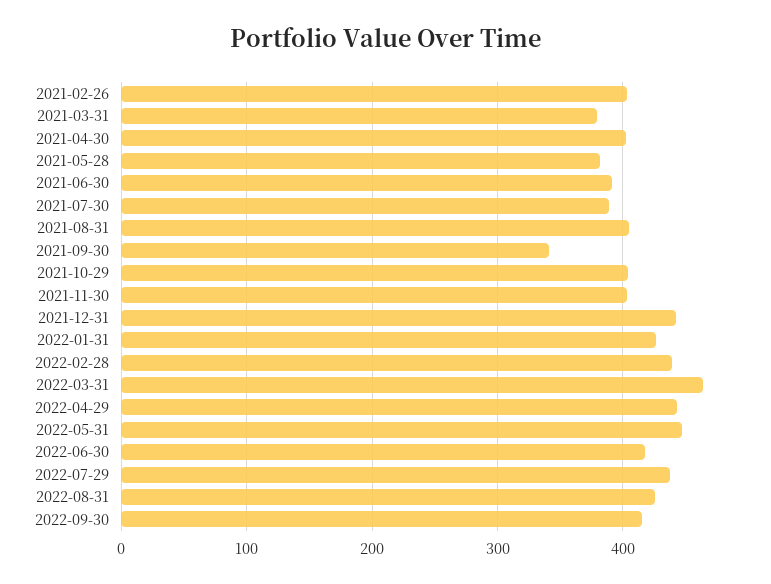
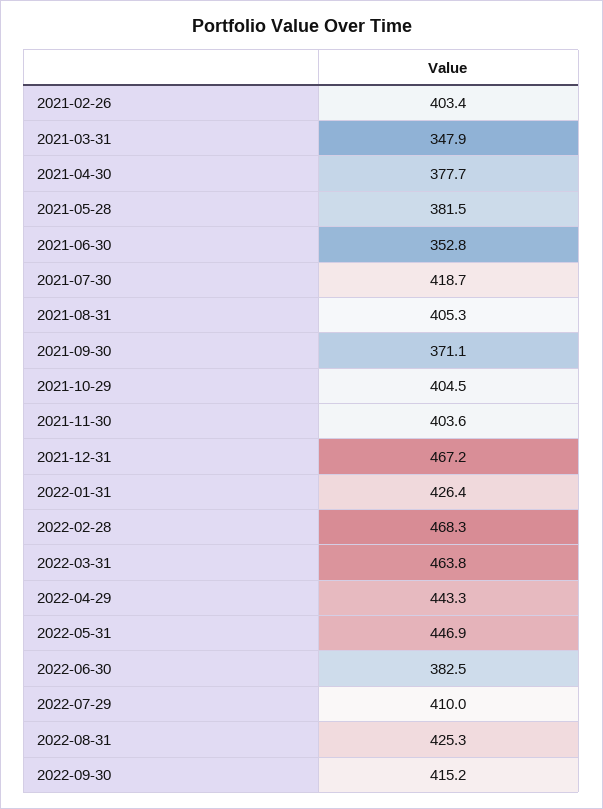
2021-03-31: 380 -> 347.9
2021-04-30: 400 -> 377.7
2021-06-30: 390 -> 352.8
2021-07-30: 390 -> 418.7
2021-09-30: 340 -> 371.1
2021-12-31: 440 -> 467.2
2022-02-28: 440 -> 468.3
2022-06-30: 420 -> 382.5
2022-07-29: 440 -> 410

